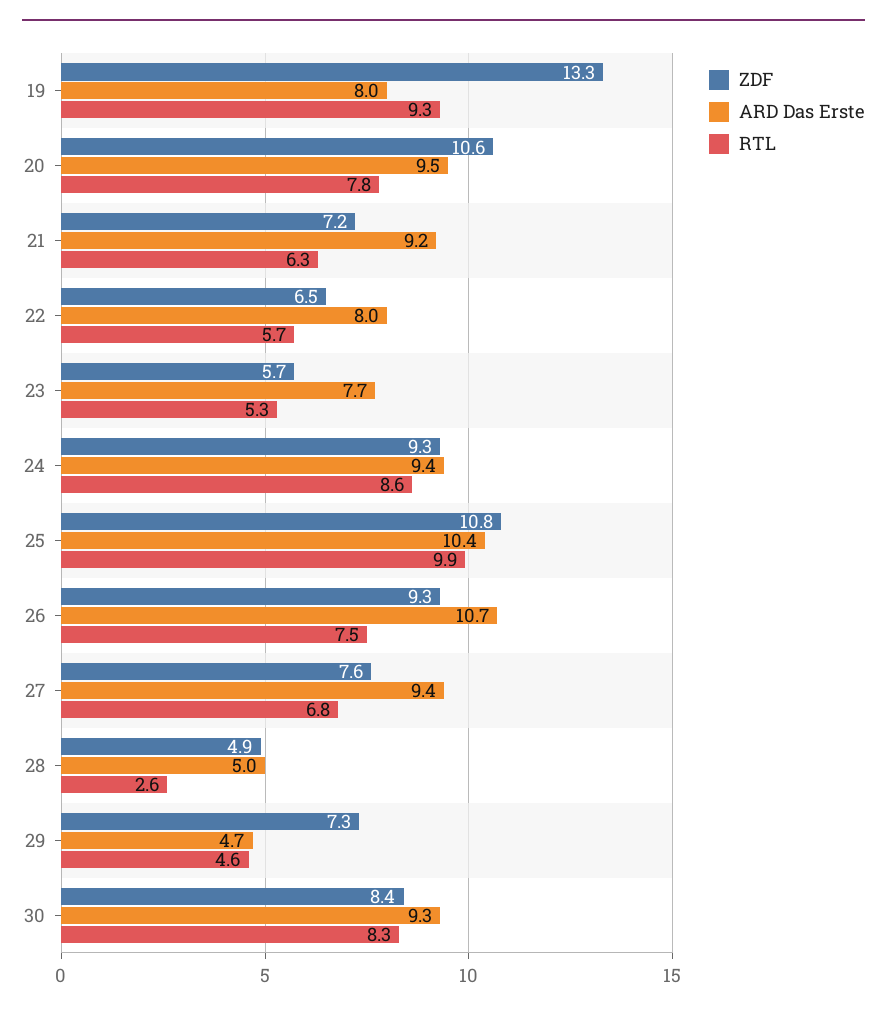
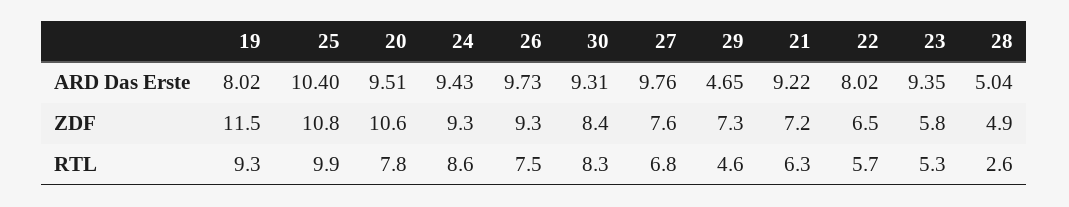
ZDF, 19: 13.3 -> 11.5
ZDF, 23: 5.7 -> 5.8
ARD Das Erste, 23: 7.7 -> 9.35
ARD Das Erste, 26: 10.7 -> 9.73
ARD Das Erste, 27: 9.4 -> 9.76

